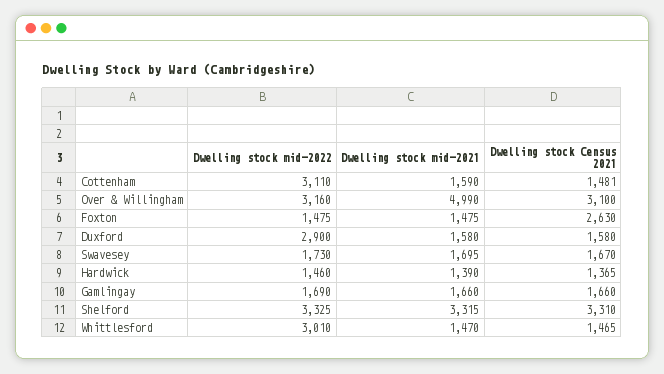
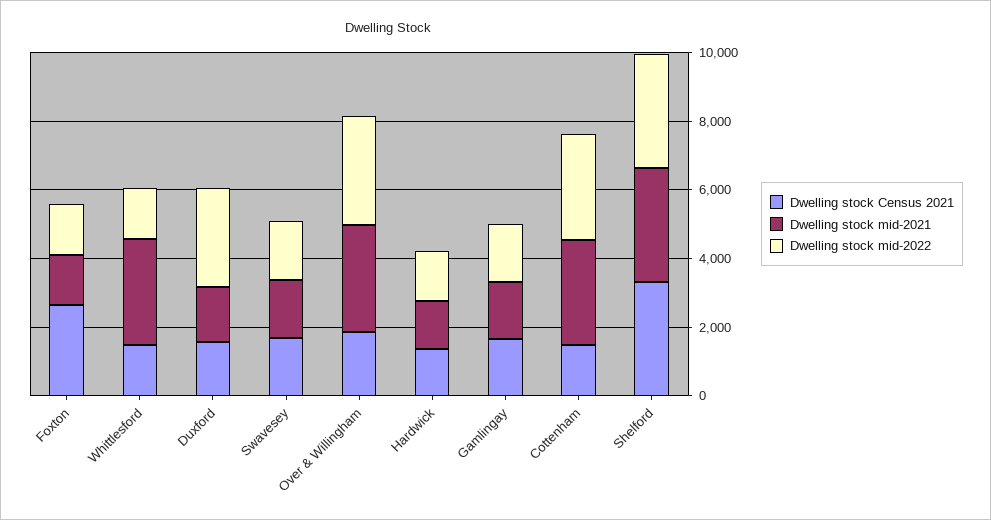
Dwelling stock mid-2021, Cottenham: 1590 -> 3000
Dwelling stock mid-2021, Over & Willingham: 4990 -> 3000
Dwelling stock Census 2021, Over & Willingham: 3100 -> 2000
Dwelling stock mid-2022, Whittlesford: 3010 -> 1500
Dwelling stock mid-2021, Whittlesford: 1470 -> 3000

